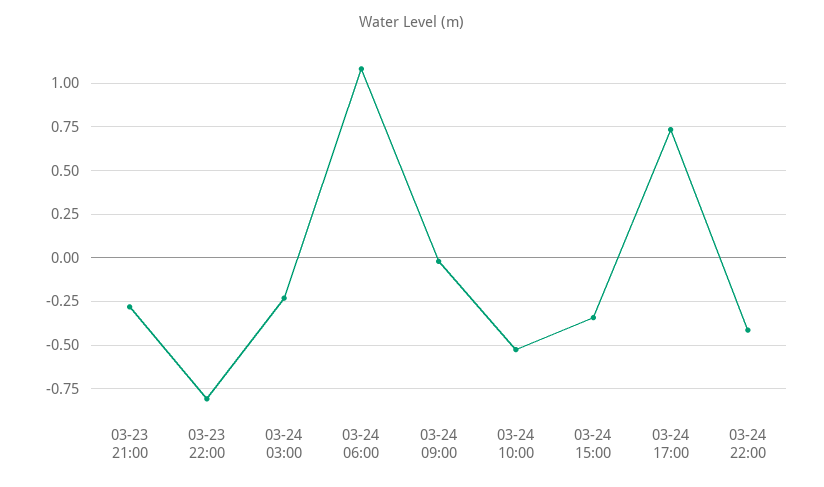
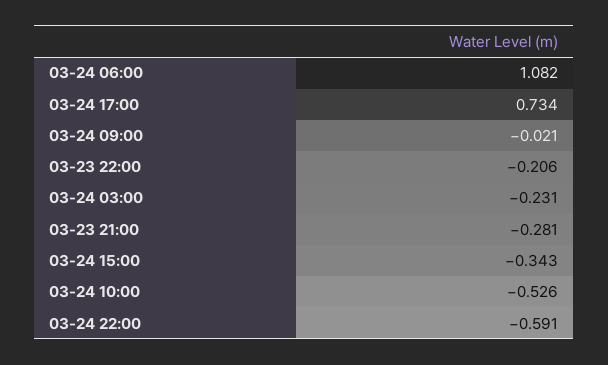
03-23 22:00: -0.8 -> -0.206
03-24 22:00: -0.4 -> -0.591

